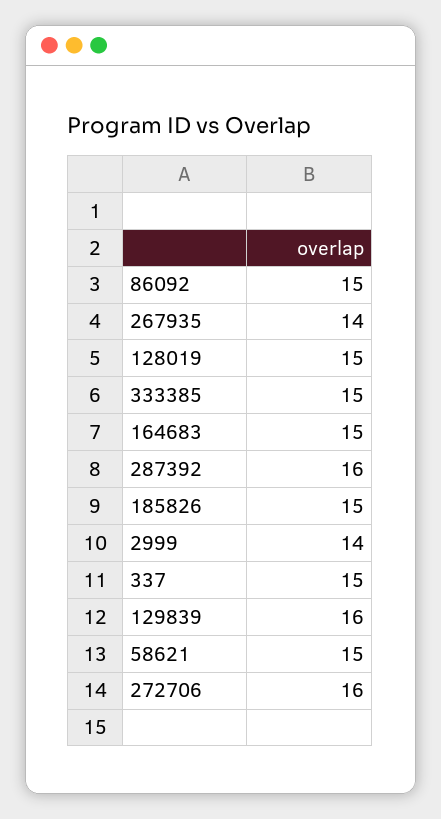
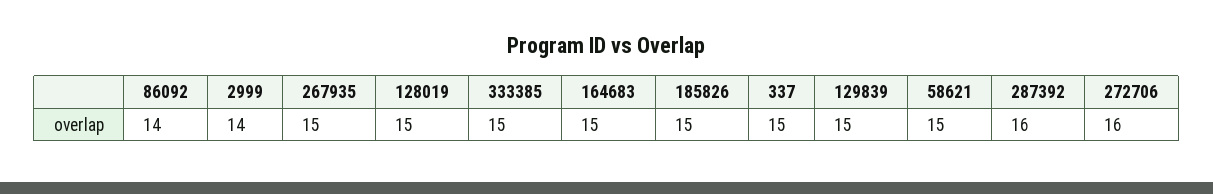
86092: 15 -> 14
267935: 14 -> 15
129839: 16 -> 15

